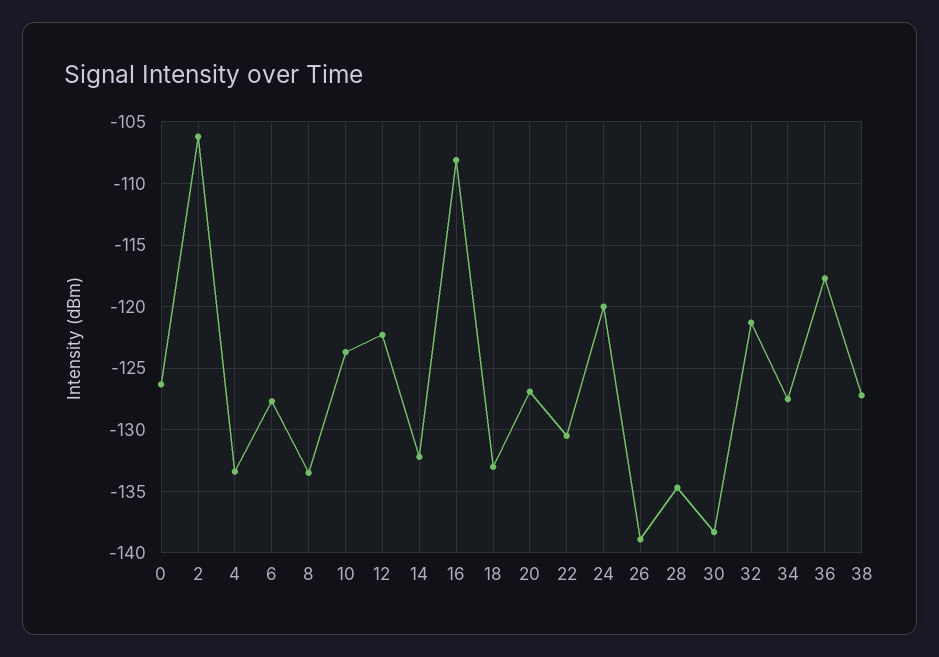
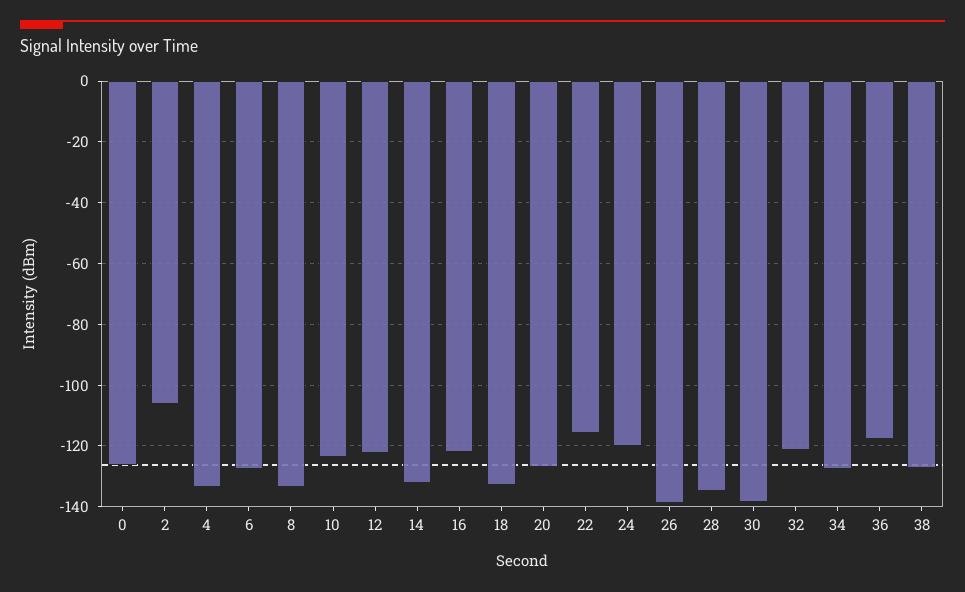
16: -108 -> -122
22: -130.5 -> -116

